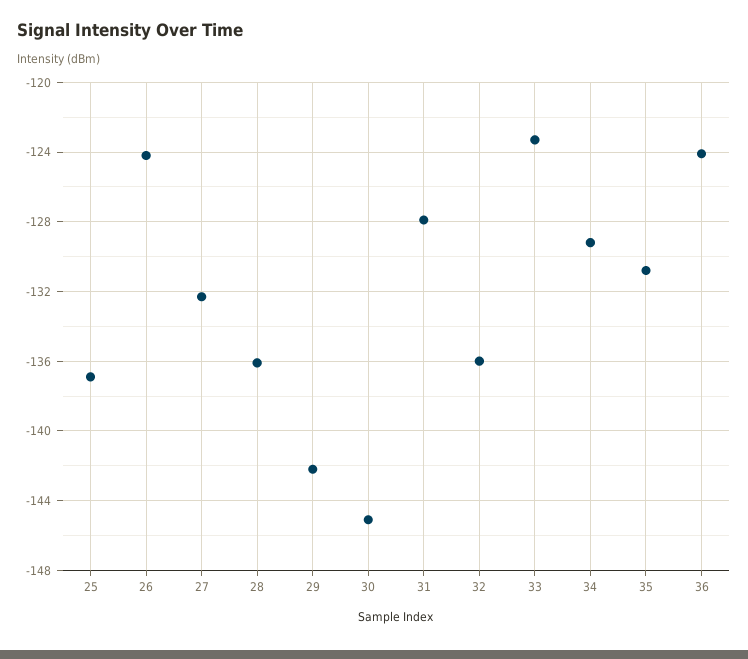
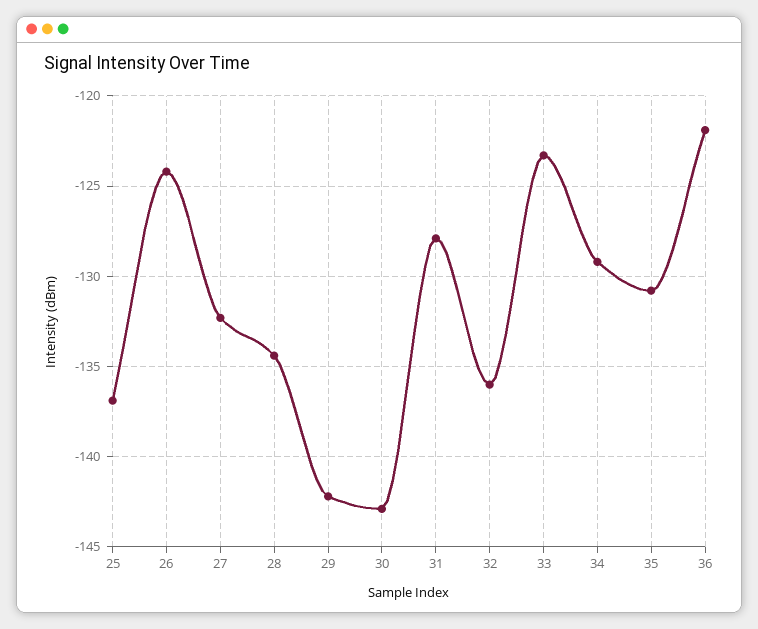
28: -136 -> -134.5
30: -145 -> -143
36: -124 -> -122

